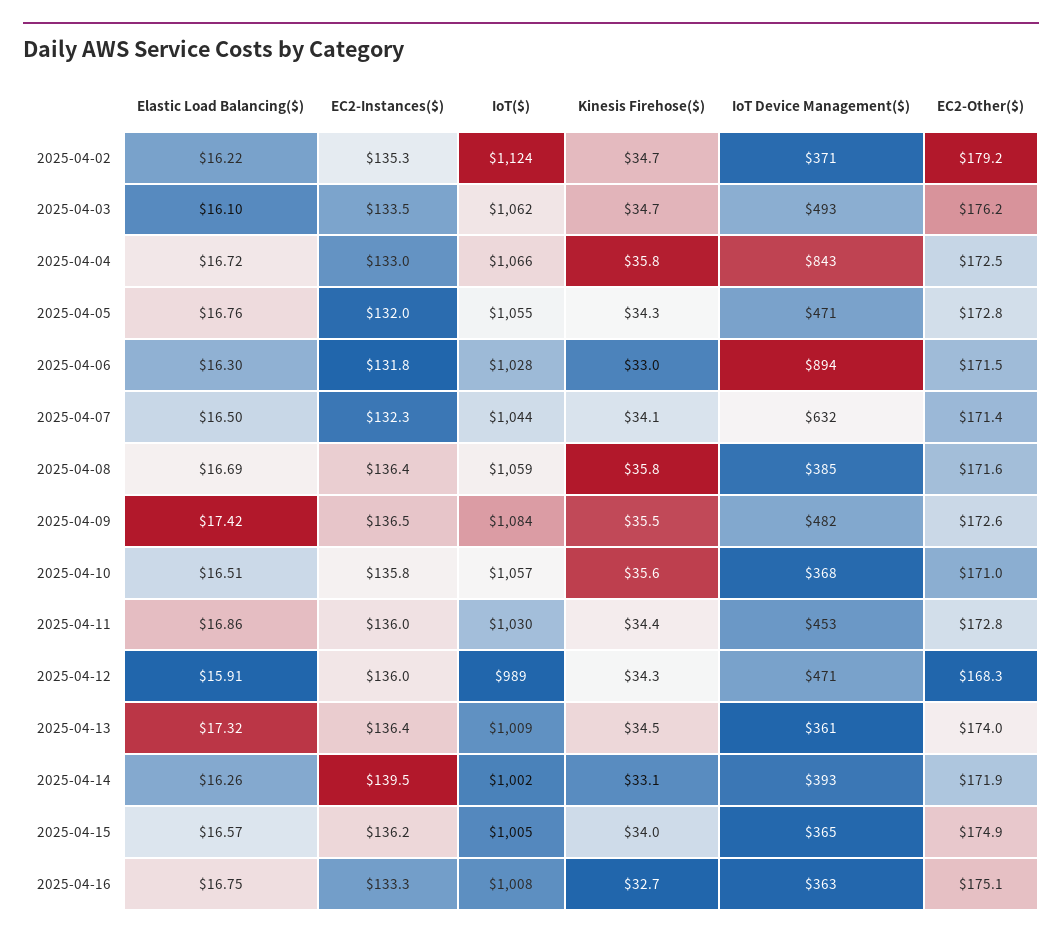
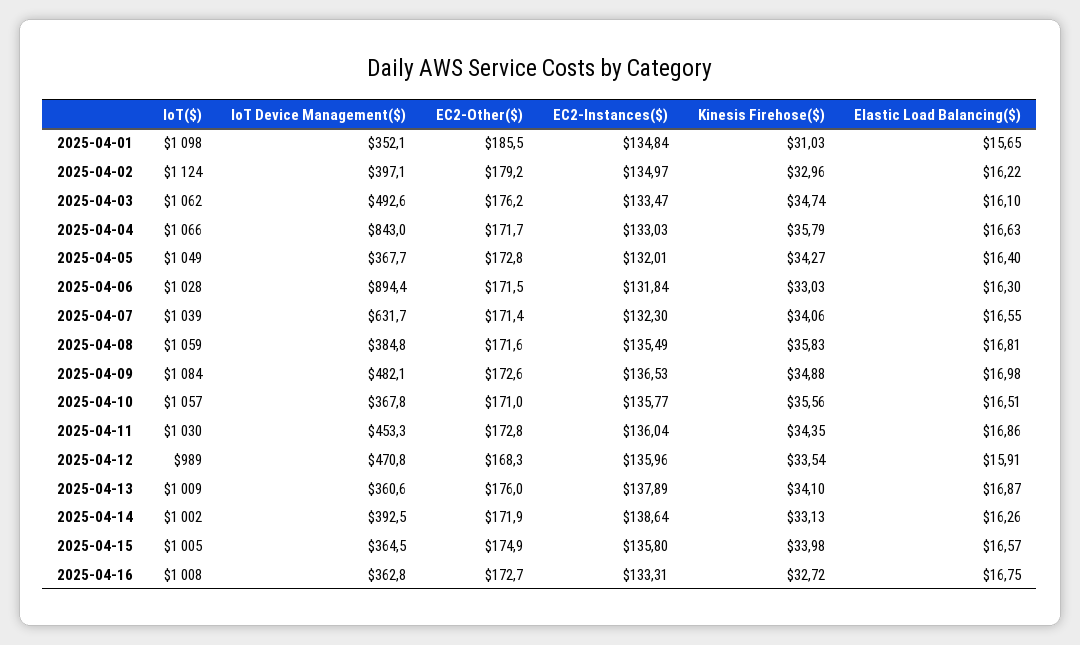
EC2-Instances($), 2025-04-02: 135.3 -> 134.97
Kinesis Firehose($), 2025-04-02: 34.7 -> 32.96
IoT Device Management($), 2025-04-02: 371 -> 397.1
Elastic Load Balancing($), 2025-04-04: 16.72 -> 16.63
EC2-Other($), 2025-04-04: 172.5 -> 171.7
Elastic Load Balancing($), 2025-04-05: 16.76 -> 16.4
IoT($), 2025-04-05: 1055 -> 1049
IoT Device Management($), 2025-04-05: 471 -> 367.7
Elastic Load Balancing($), 2025-04-07: 16.5 -> 16.55
IoT($), 2025-04-07: 1044 -> 1039
Elastic Load Balancing($), 2025-04-08: 16.69 -> 16.81
EC2-Instances($), 2025-04-08: 136.4 -> 135.49
Elastic Load Balancing($), 2025-04-09: 17.42 -> 16.98
Kinesis Firehose($), 2025-04-09: 35.5 -> 34.88
Kinesis Firehose($), 2025-04-12: 34.3 -> 33.54
Elastic Load Balancing($), 2025-04-13: 17.32 -> 16.87
EC2-Instances($), 2025-04-13: 136.4 -> 137.89
Kinesis Firehose($), 2025-04-13: 34.5 -> 34.1
EC2-Other($), 2025-04-13: 174 -> 176
EC2-Instances($), 2025-04-14: 139.5 -> 138.64
EC2-Instances($), 2025-04-15: 136.2 -> 135.8
EC2-Other($), 2025-04-16: 175.1 -> 172.7
IoT($), 2025-04-01: none -> 1098
IoT Device Management($), 2025-04-01: none -> 352.1
EC2-Other($), 2025-04-01: none -> 185.5
EC2-Instances($), 2025-04-01: none -> 134.84
Kinesis Firehose($), 2025-04-01: none -> 31.03
Elastic Load Balancing($), 2025-04-01: none -> 15.65

